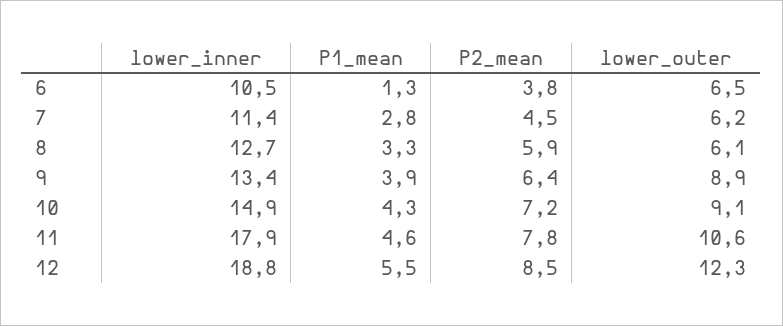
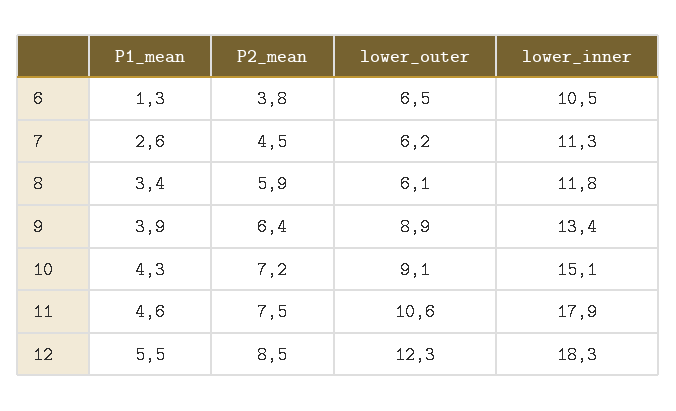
lower_inner, 7: 11.4 -> 11.3
P1_mean, 7: 2.8 -> 2.6
lower_inner, 8: 12.7 -> 11.8
P1_mean, 8: 3.3 -> 3.4
lower_inner, 10: 14.9 -> 15.1
P2_mean, 11: 7.8 -> 7.5
lower_inner, 12: 18.8 -> 18.3

